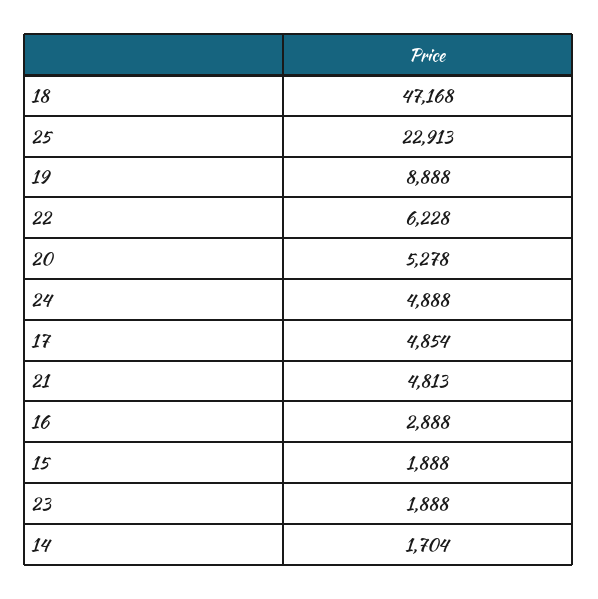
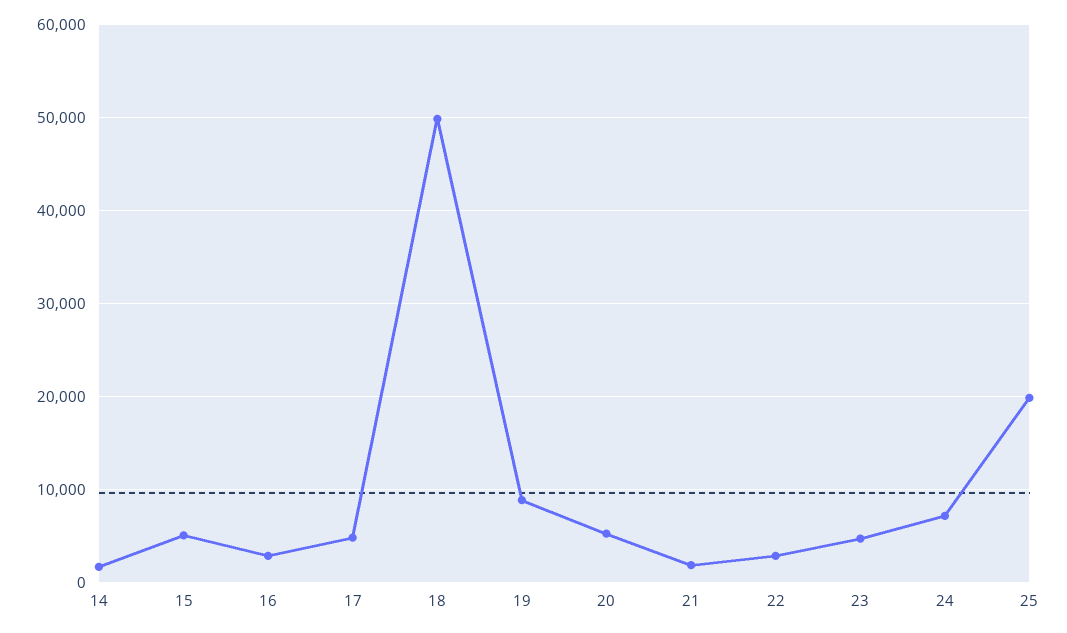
18: 47168 -> 50000
25: 22913 -> 20000
22: 6228 -> 3000
24: 4888 -> 7000
21: 4813 -> 2000
15: 1888 -> 5000
23: 1888 -> 5000

